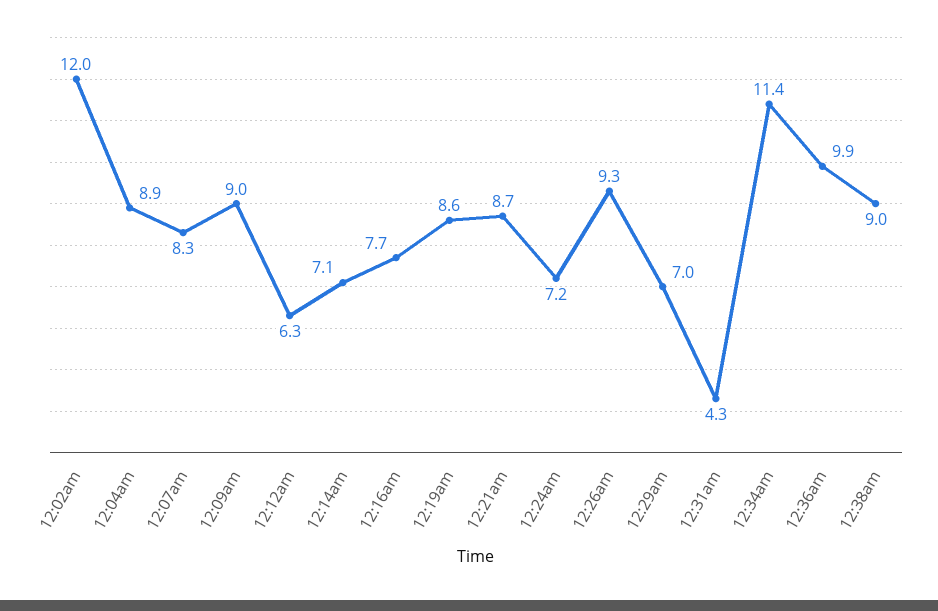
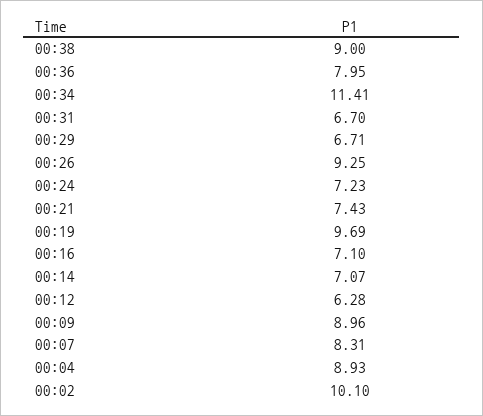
12:02am: 12 -> 10.1
12:16am: 7.7 -> 7.1
12:19am: 8.6 -> 9.69
12:21am: 8.7 -> 7.43
12:29am: 7 -> 6.71
12:31am: 4.3 -> 6.7
12:36am: 9.9 -> 7.95

